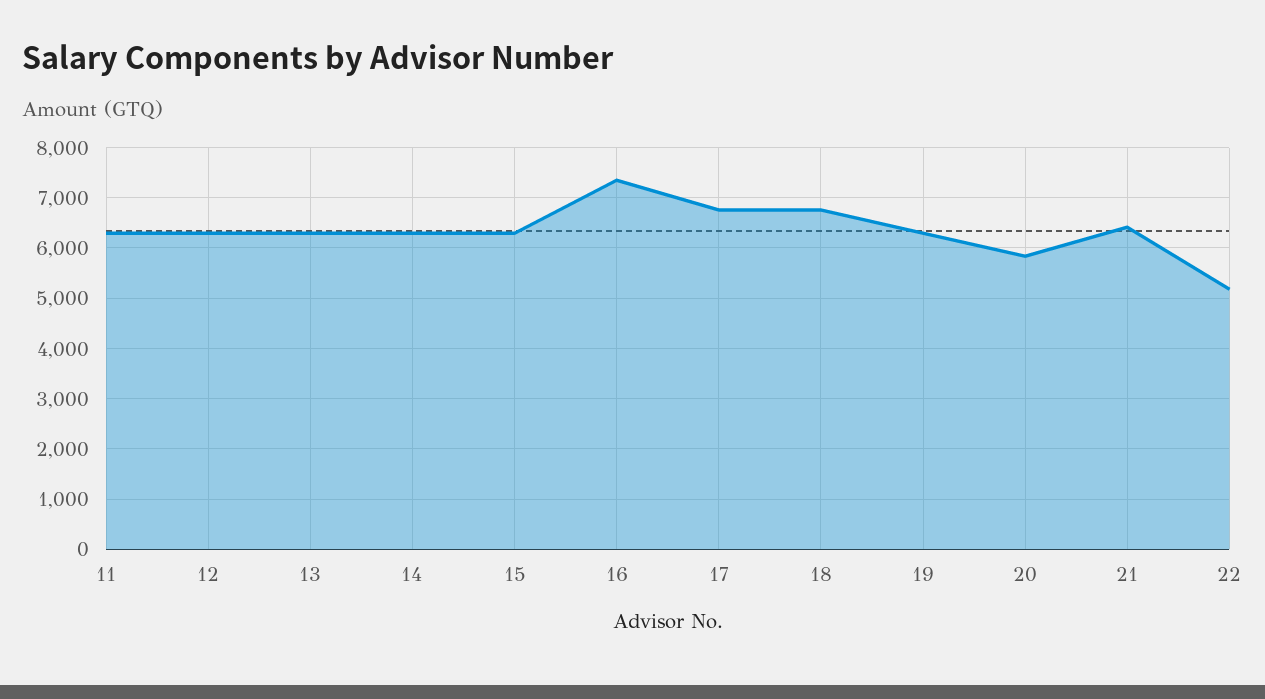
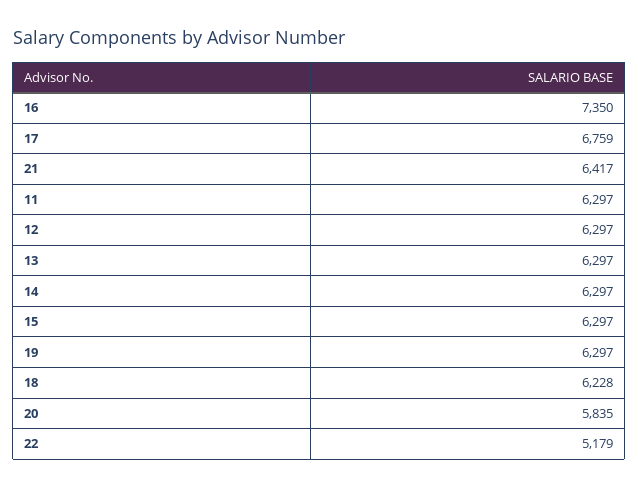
18: 6800 -> 6228

